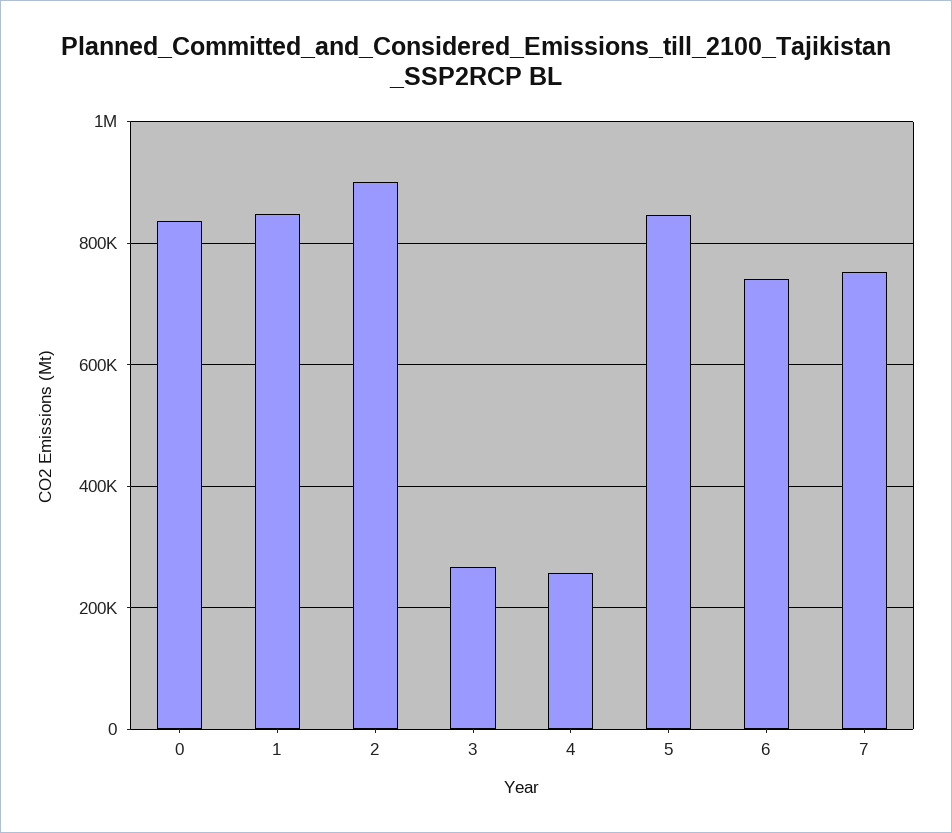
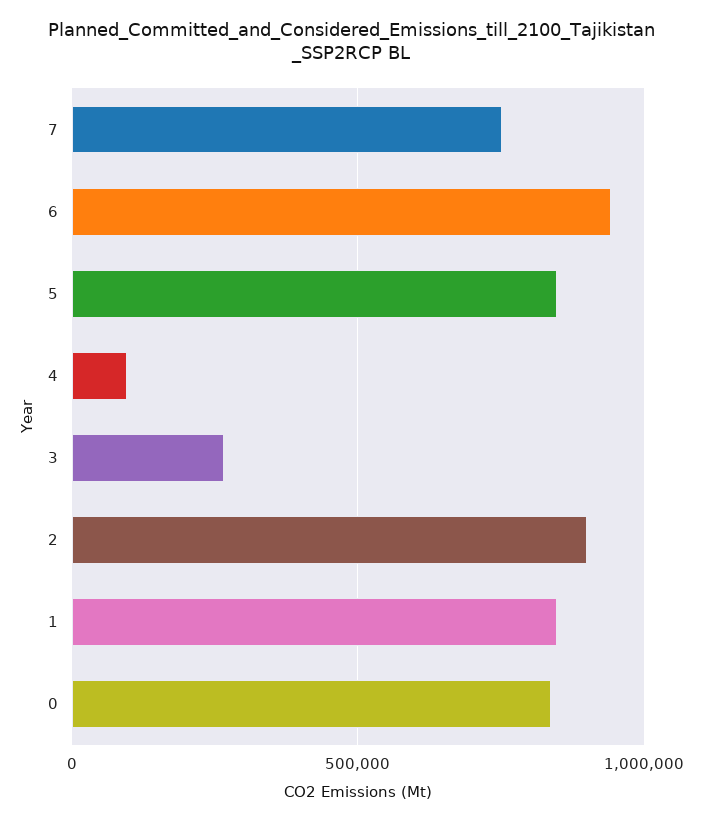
4: 260000 -> 100000
6: 740000 -> 950000

